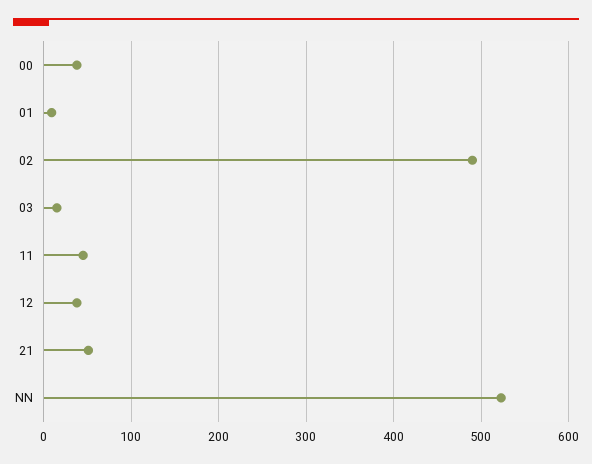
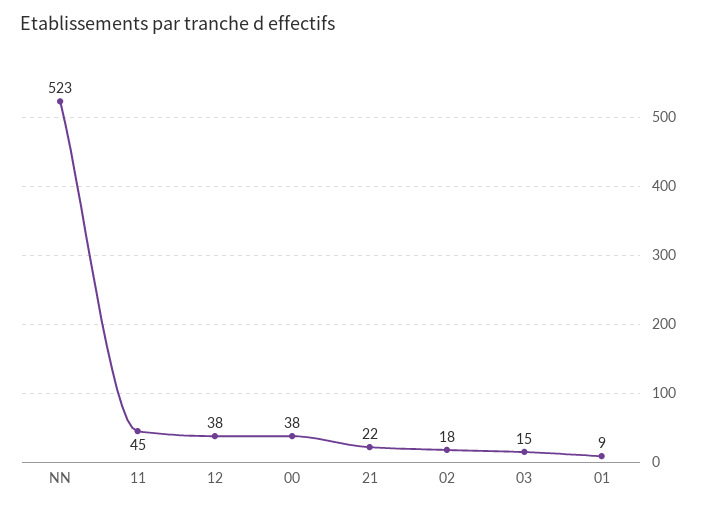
02: 490 -> 18
21: 50 -> 22

